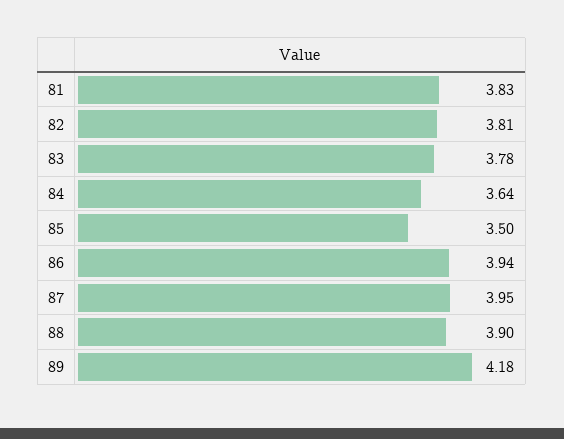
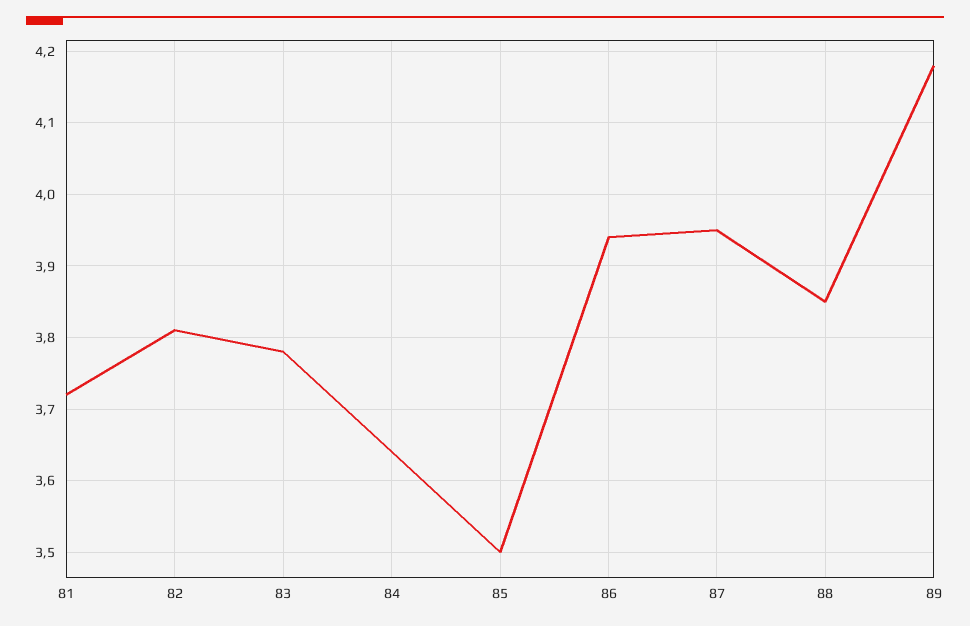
81: 3.83 -> 3.72
88: 3.9 -> 3.85

